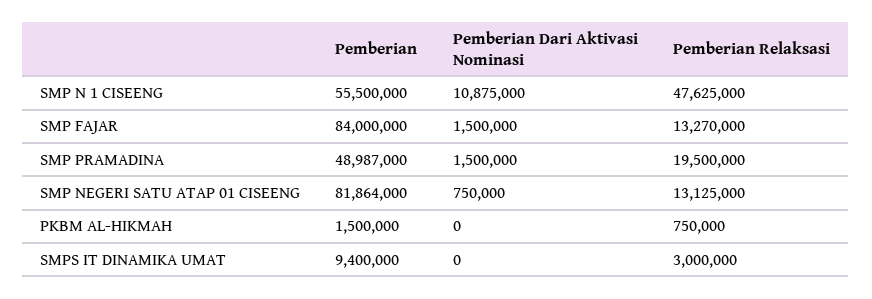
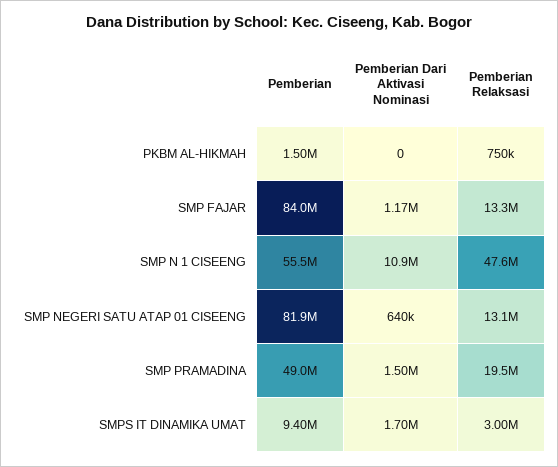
Pemberian Dari Aktivasi Nominasi, SMP FAJAR: 1500000 -> 1170000
Pemberian Dari Aktivasi Nominasi, SMP NEGERI SATU ATAP 01 CISEENG: 750000 -> 640000
Pemberian Dari Aktivasi Nominasi, SMPS IT DINAMIKA UMAT: 0 -> 1700000

